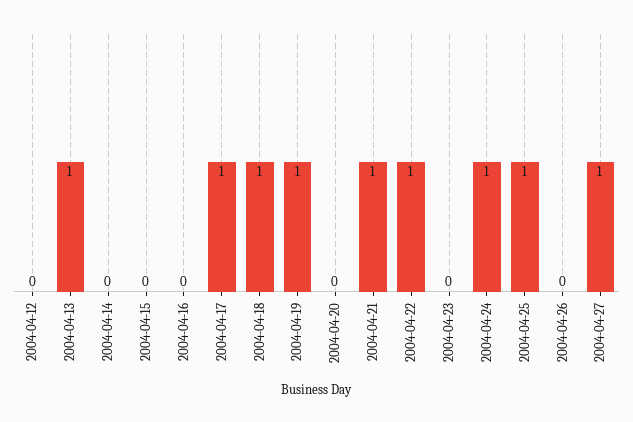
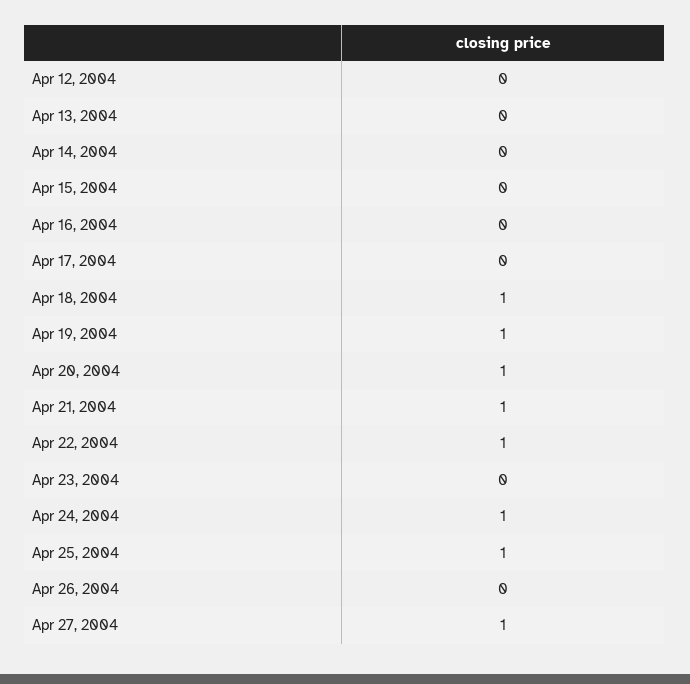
2004-04-13: 1 -> 0
2004-04-17: 1 -> 0
2004-04-20: 0 -> 1

